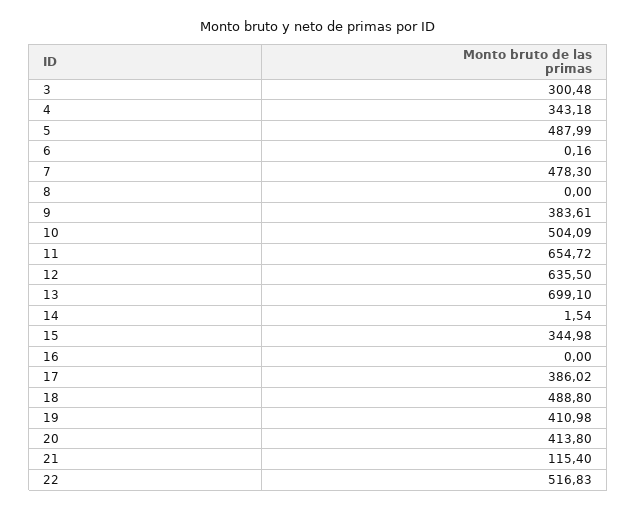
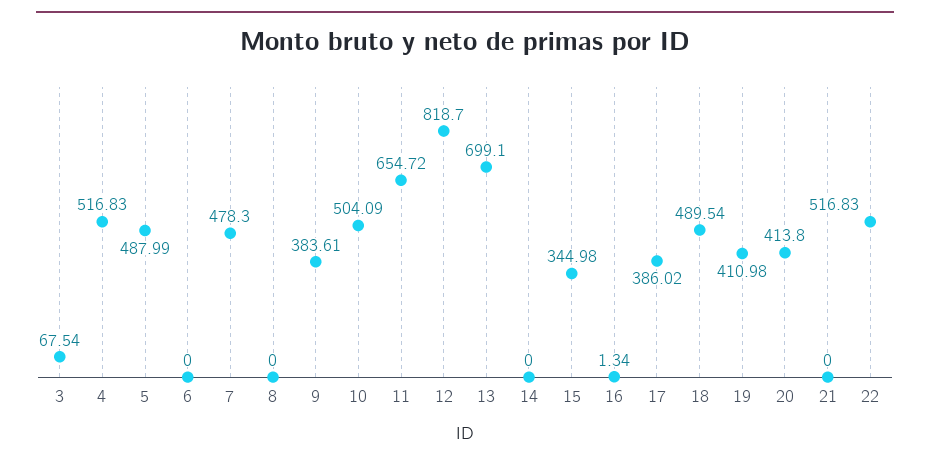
3: 300.48 -> 67.54
4: 343.18 -> 516.83
6: 0.16 -> 0
12: 635.5 -> 818.7
14: 1.54 -> 0
16: 0 -> 1.34
18: 488.8 -> 489.54
21: 115.4 -> 0

